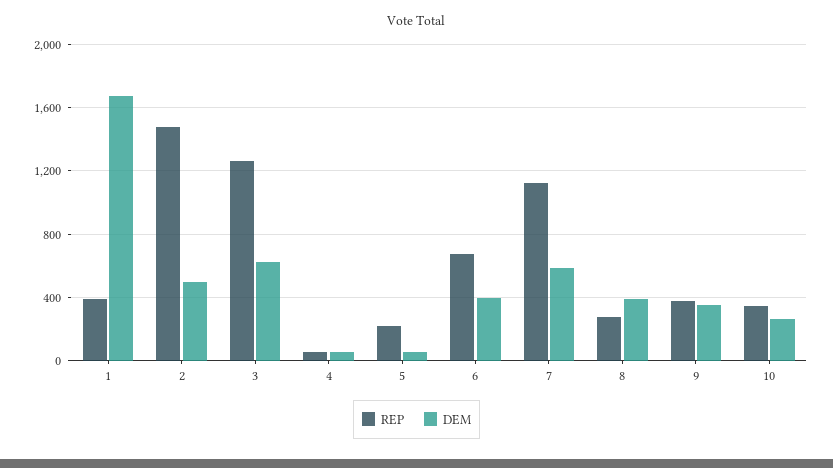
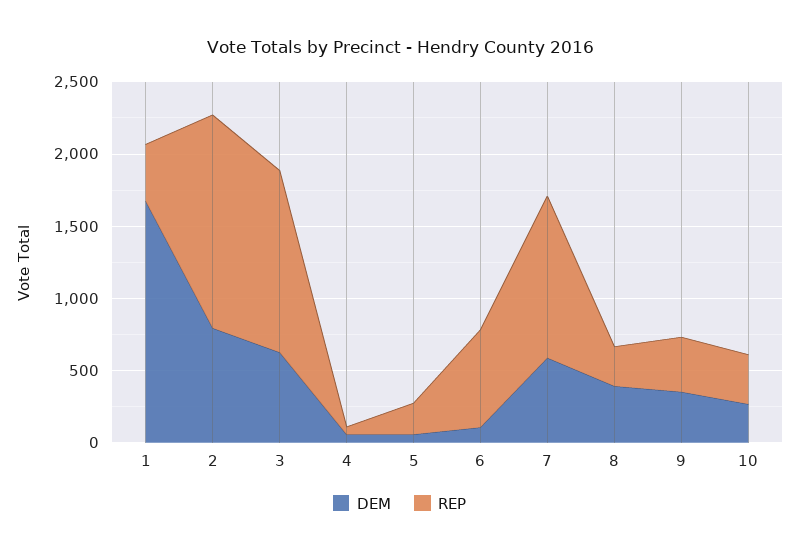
DEM, 2: 500 -> 800
DEM, 6: 400 -> 100

